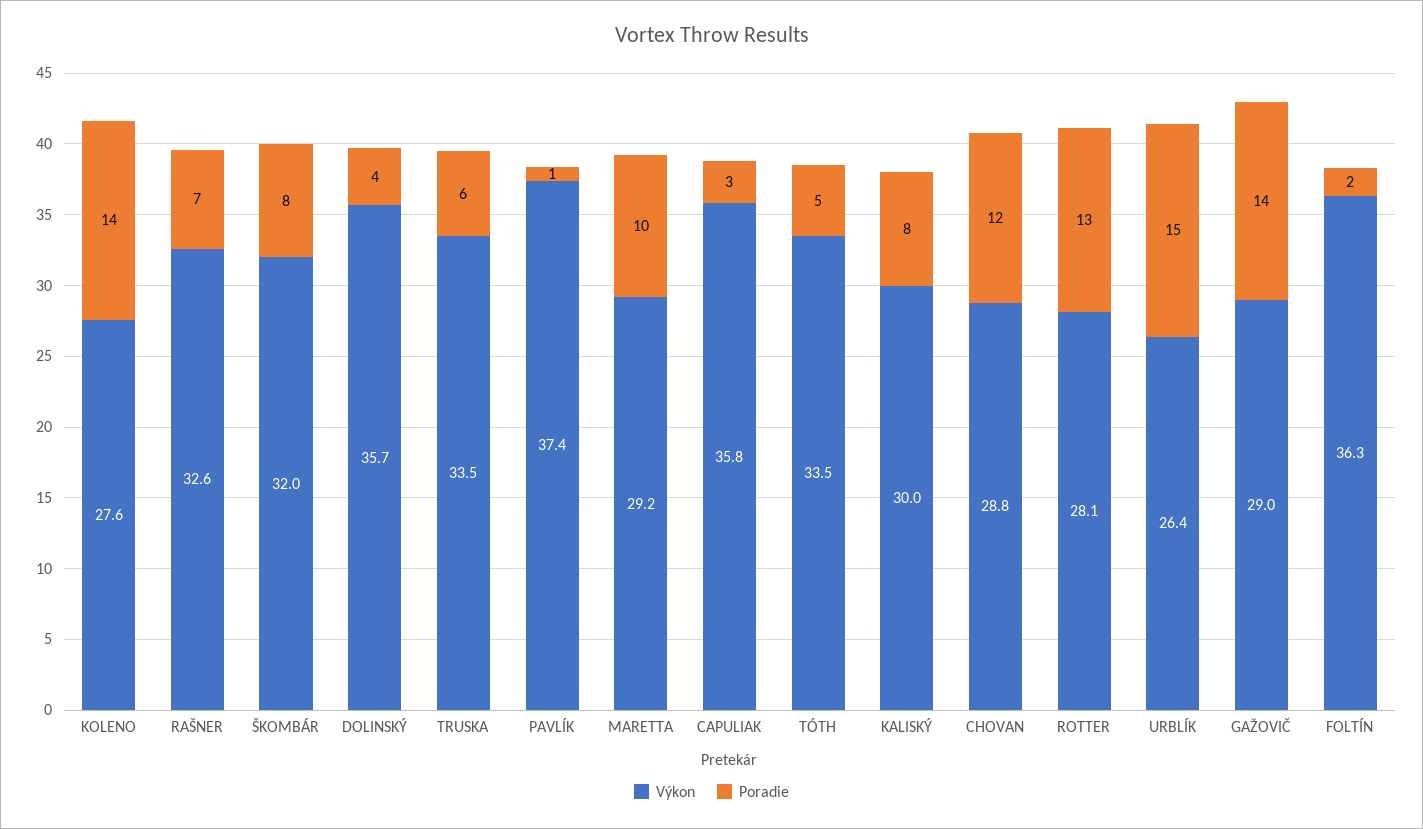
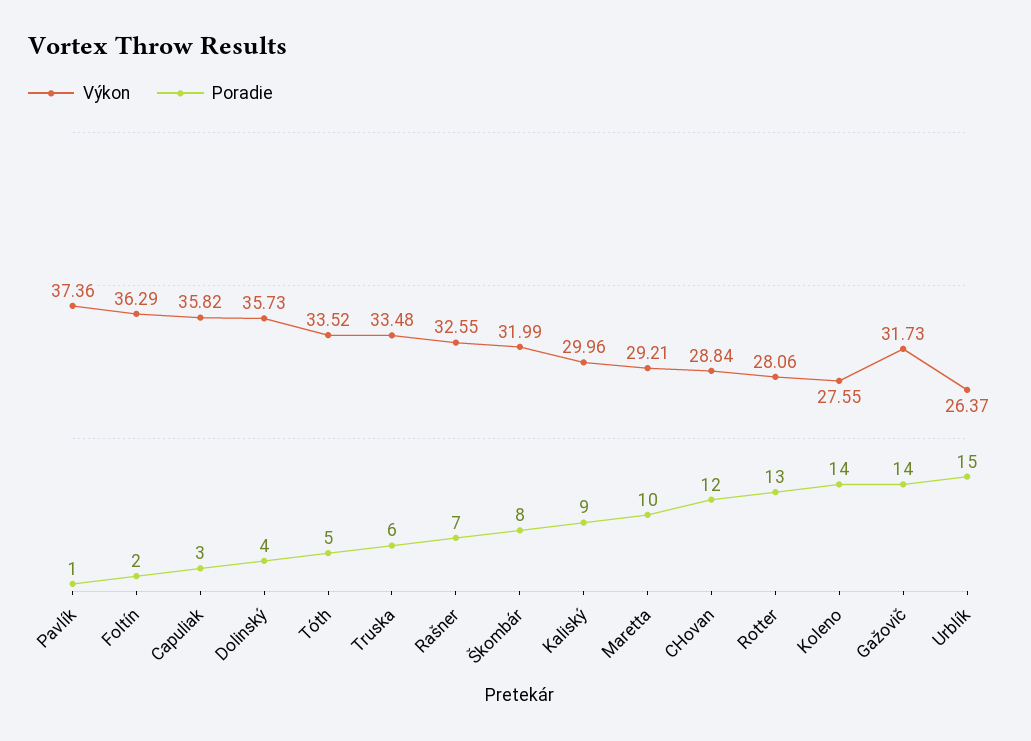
Poradie, KALISKÝ: 8 -> 9
Výkon, GAŽOVIČ: 29 -> 31.73

